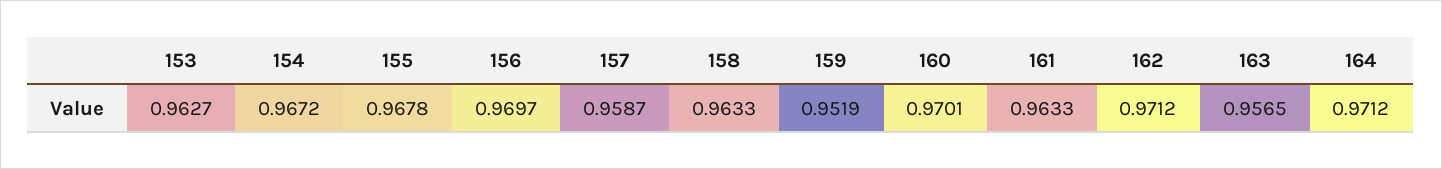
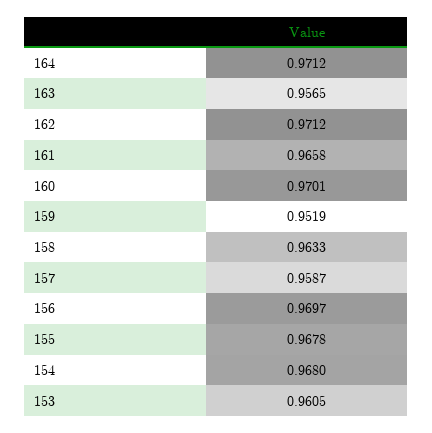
153: 0.9627 -> 0.9605
154: 0.9672 -> 0.968
161: 0.9633 -> 0.9658

